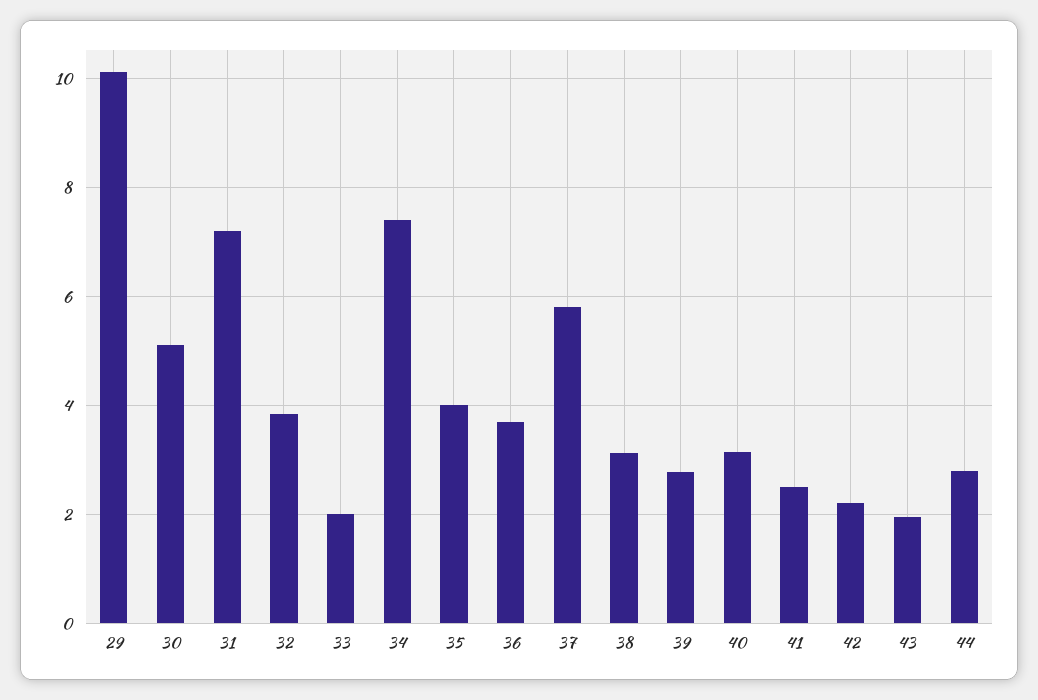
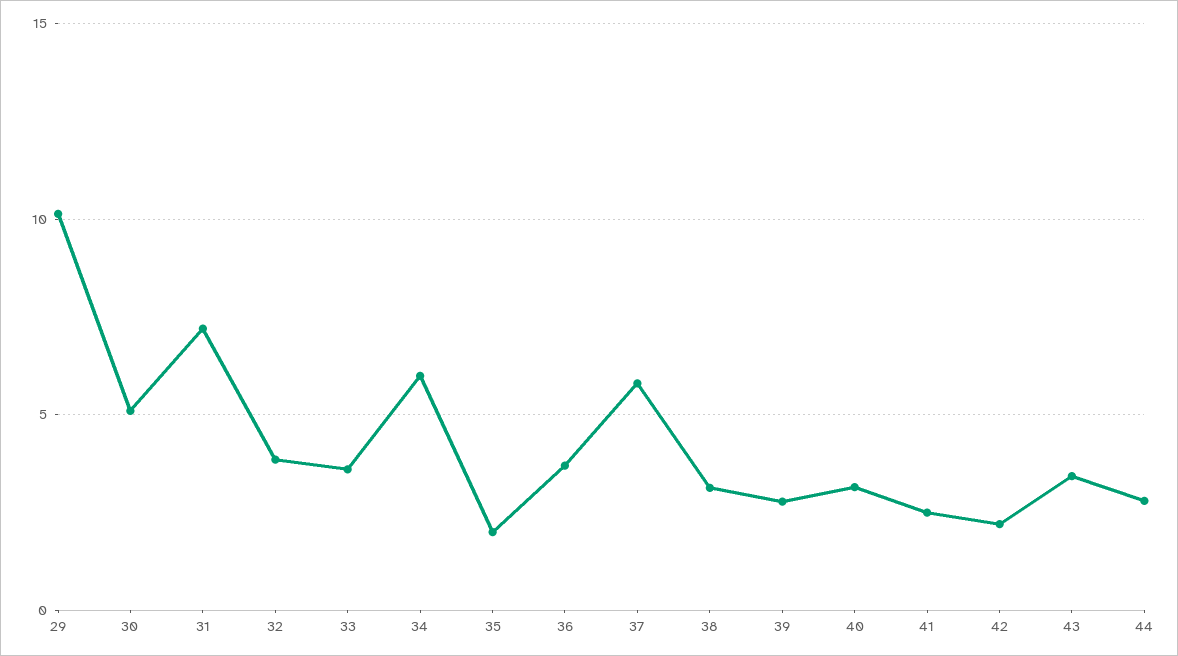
33: 2 -> 3.5
34: 7.4 -> 6
35: 4 -> 2
43: 2 -> 3.5

